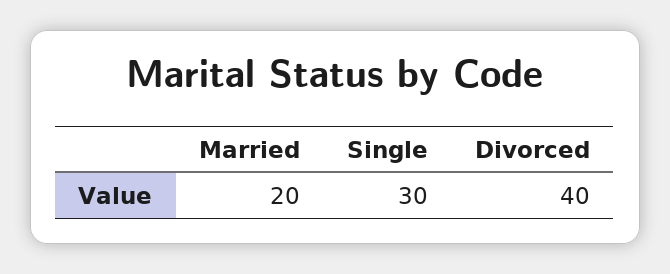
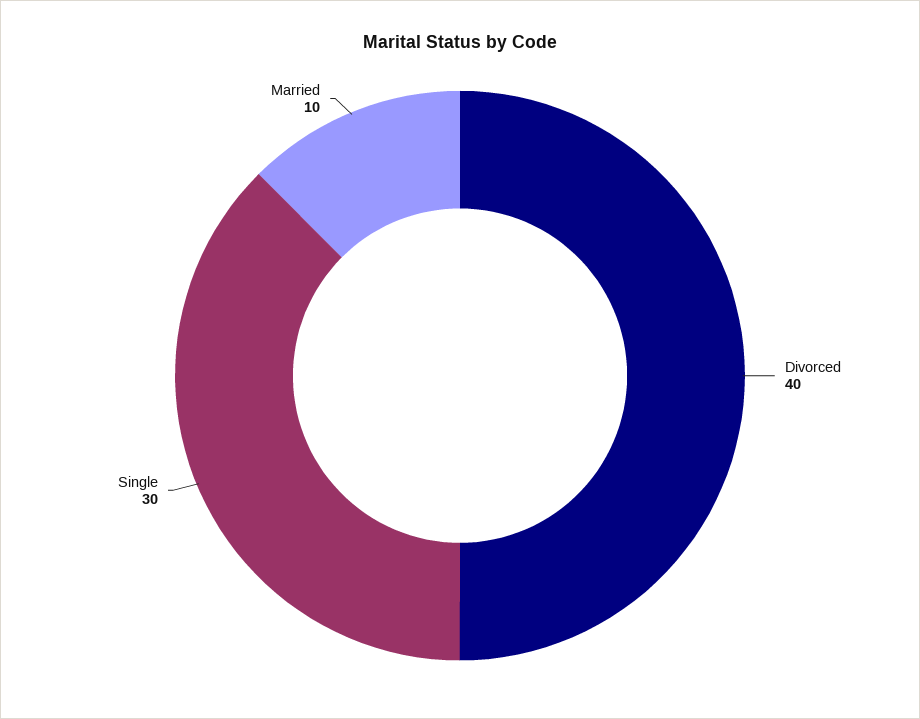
Married: 20 -> 10

